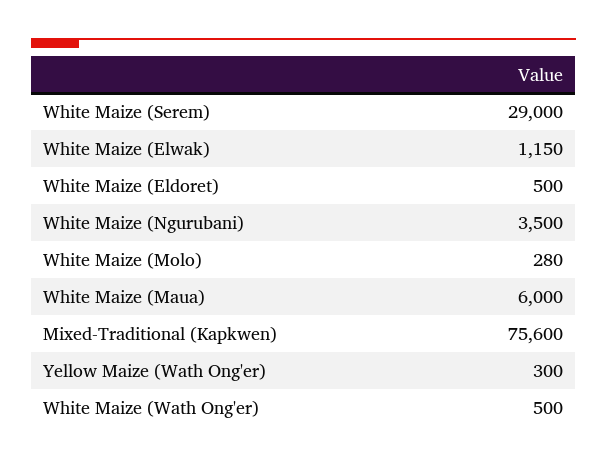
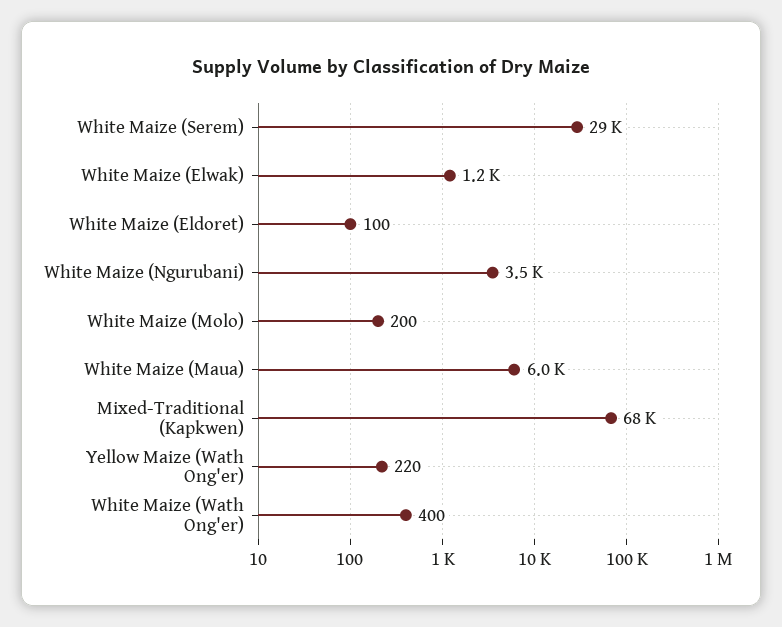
White Maize (Eldoret): 500 -> 100
White Maize (Molo): 280 -> 200
Mixed-Traditional (Kapkwen): 75600 -> 68000
Yellow Maize (Wath Ong'er): 300 -> 220
White Maize (Wath Ong'er): 500 -> 400

